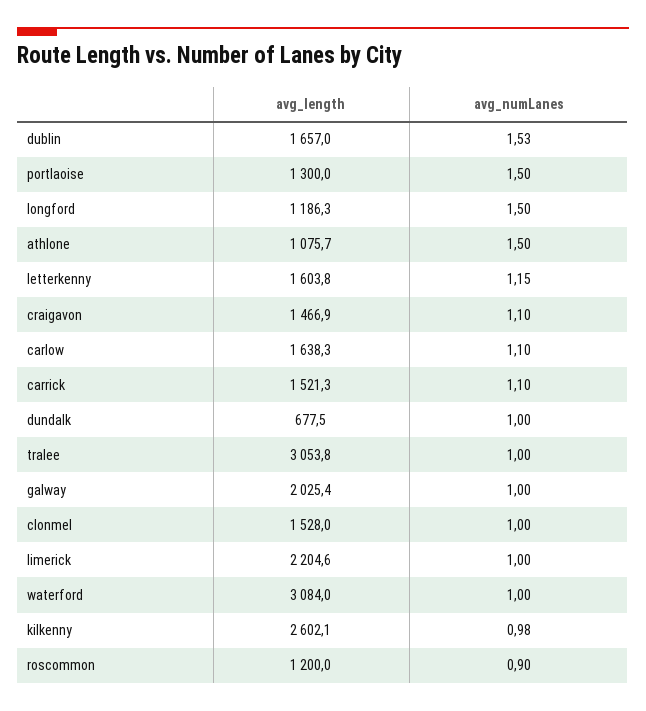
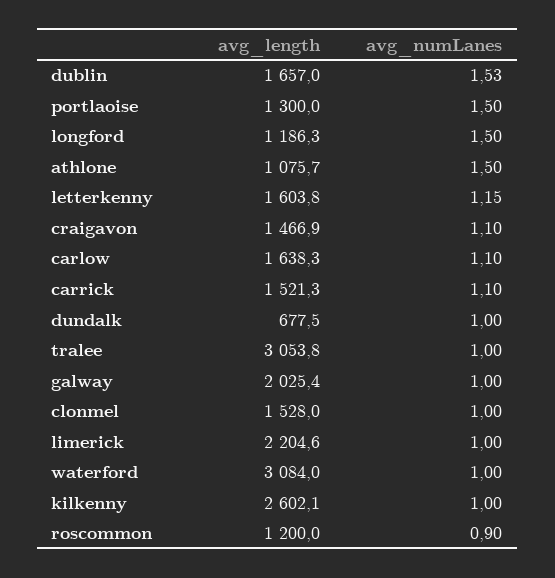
avg_numLanes, kilkenny: 0.98 -> 1

